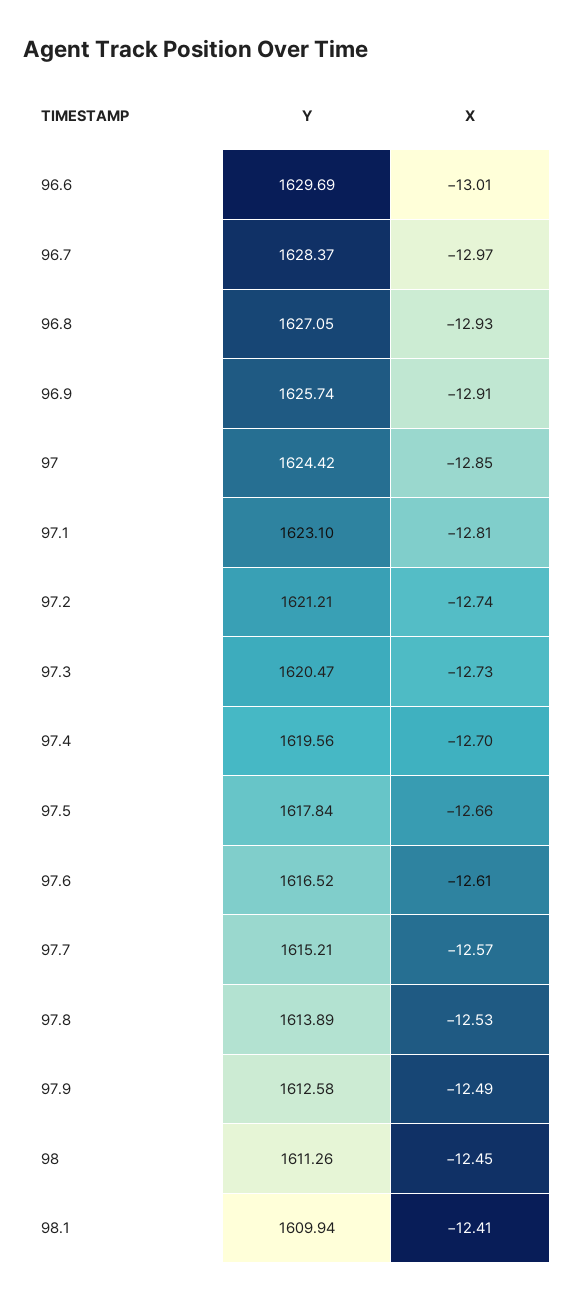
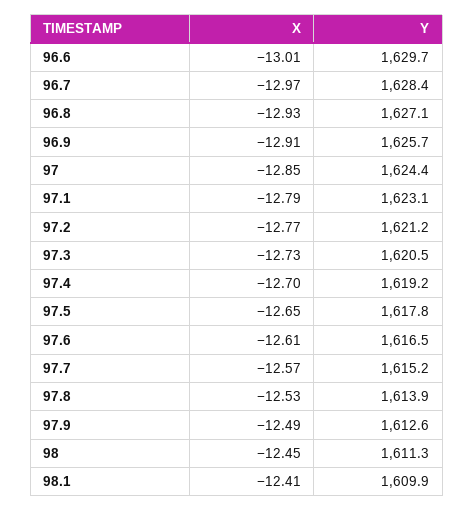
X, 97.1: -12.81 -> -12.79
X, 97.2: -12.74 -> -12.77
Y, 97.4: 1619.56 -> 1619.2
X, 97.5: -12.66 -> -12.65

